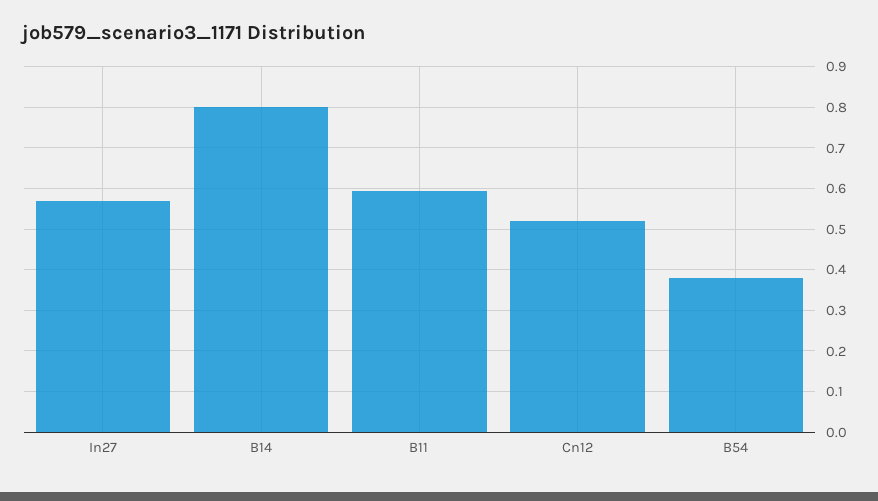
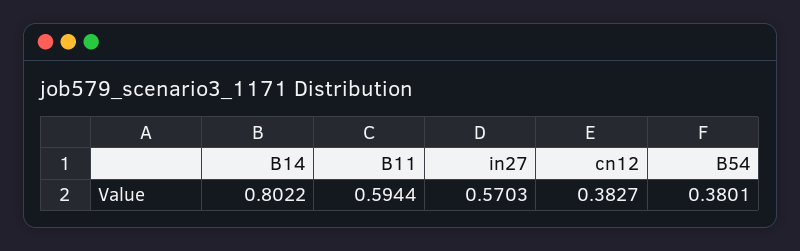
Cn12: 0.52 -> 0.3827

